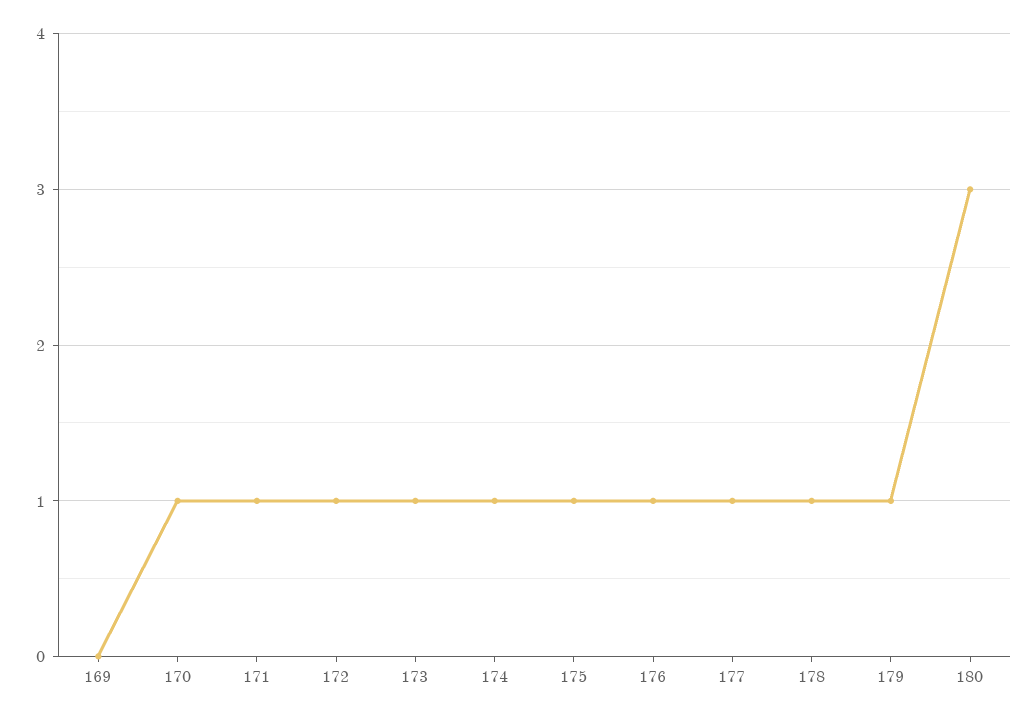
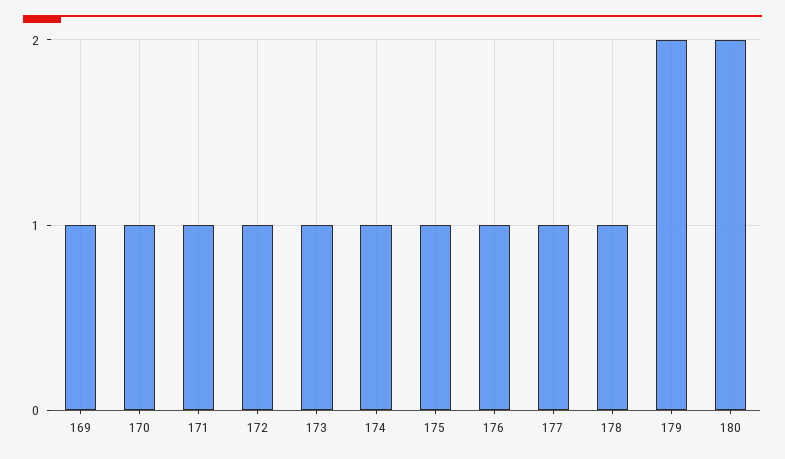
169: 0 -> 1
179: 1 -> 2
180: 3 -> 2

